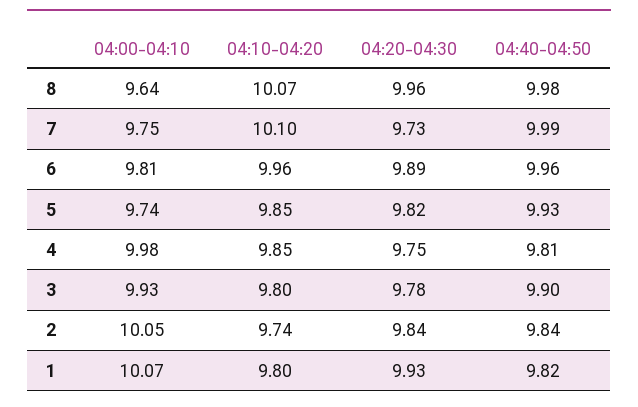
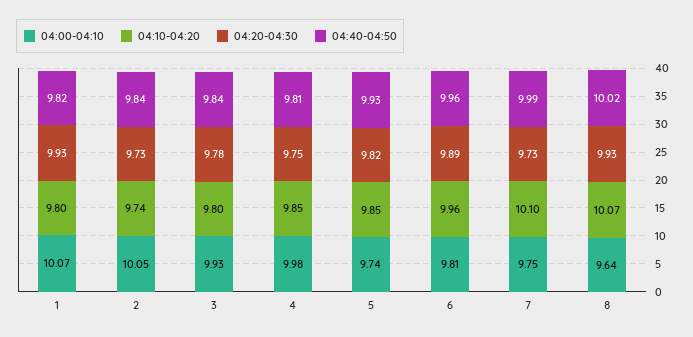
04:20-04:30, 8: 9.96 -> 9.93
04:40-04:50, 8: 9.98 -> 10.02
04:40-04:50, 3: 9.9 -> 9.84
04:20-04:30, 2: 9.84 -> 9.73

